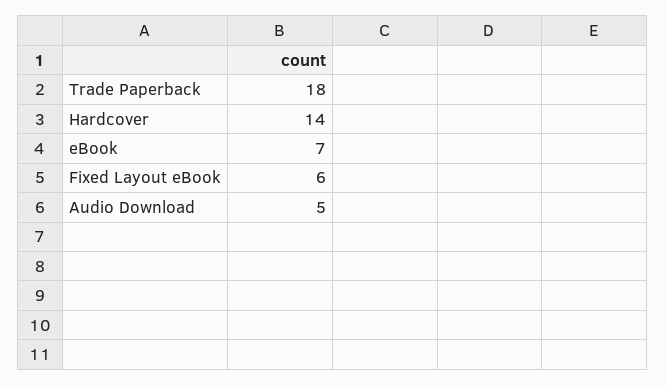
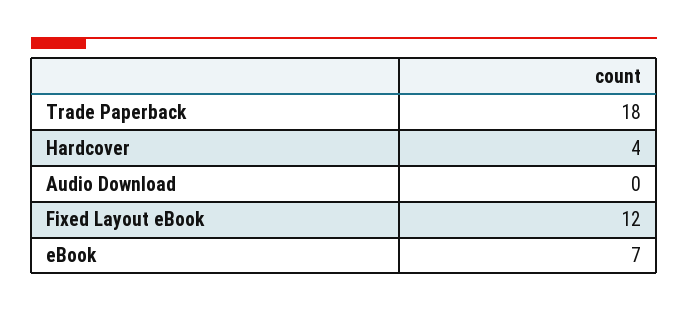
Hardcover: 14 -> 4
Fixed Layout eBook: 6 -> 12
Audio Download: 5 -> 0

